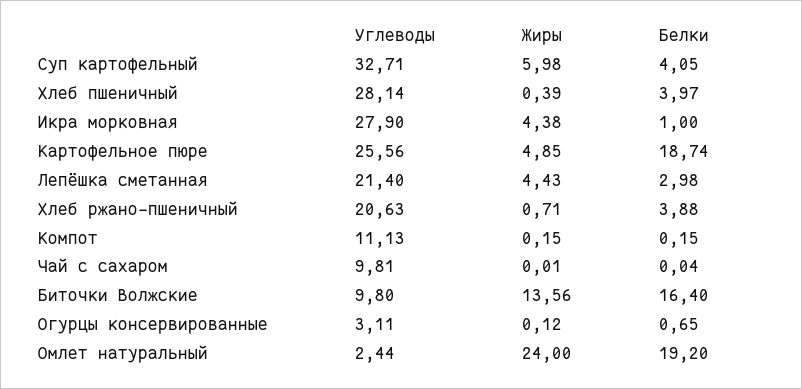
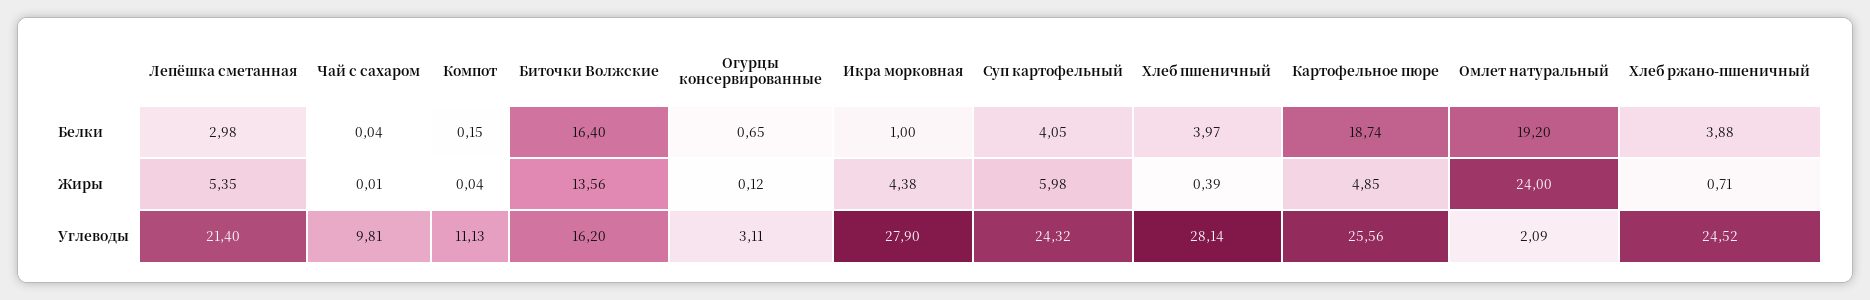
Углеводы, Суп картофельный: 32.71 -> 24.32
Жиры, Лепёшка сметанная: 4.43 -> 5.35
Углеводы, Хлеб ржано-пшеничный: 20.63 -> 24.52
Жиры, Компот: 0.15 -> 0.04
Углеводы, Биточки Волжские: 9.8 -> 16.2
Углеводы, Омлет натуральный: 2.44 -> 2.09

